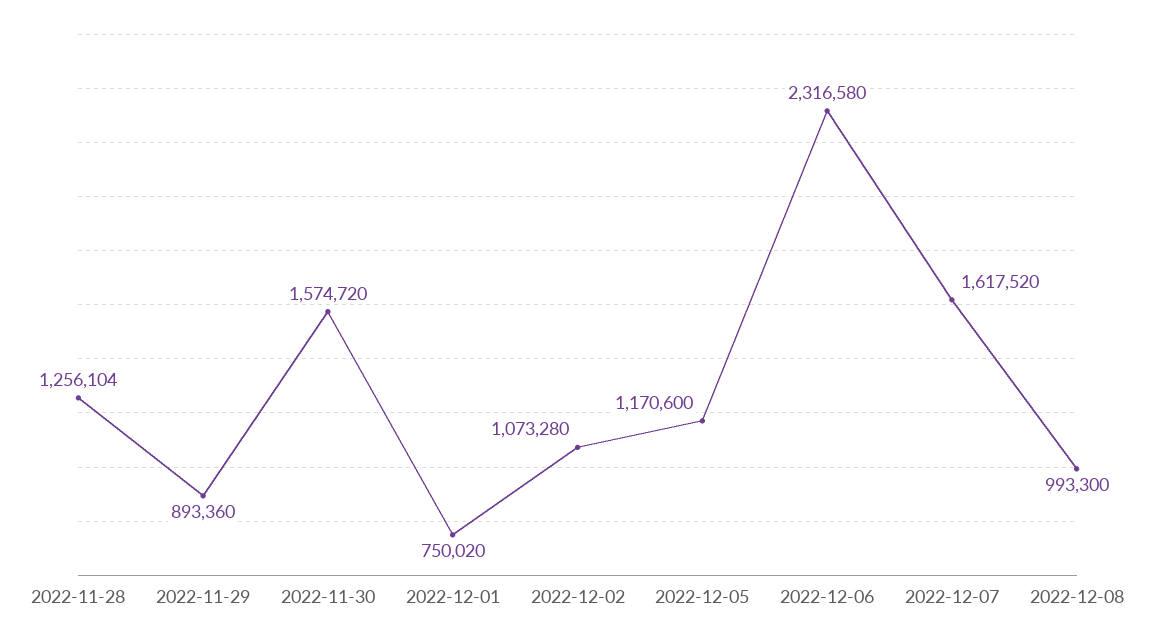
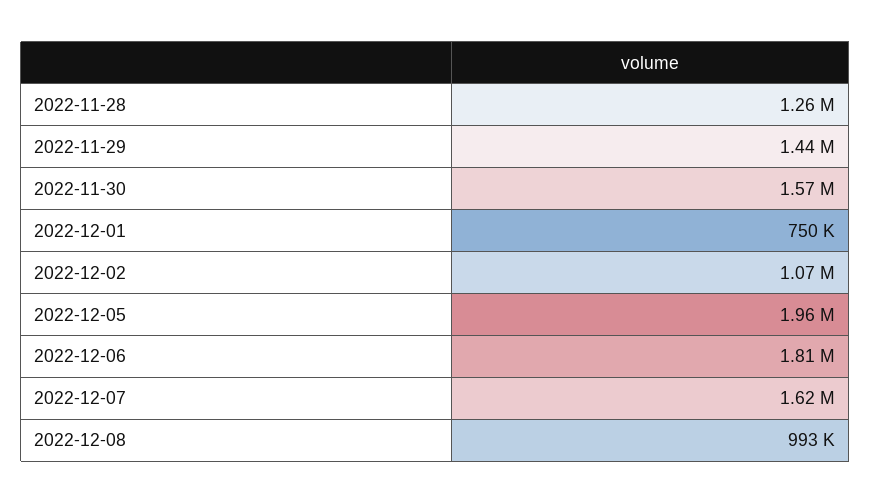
2022-11-29: 893360 -> 1440000
2022-12-05: 1170600 -> 1960000
2022-12-06: 2316580 -> 1810000

